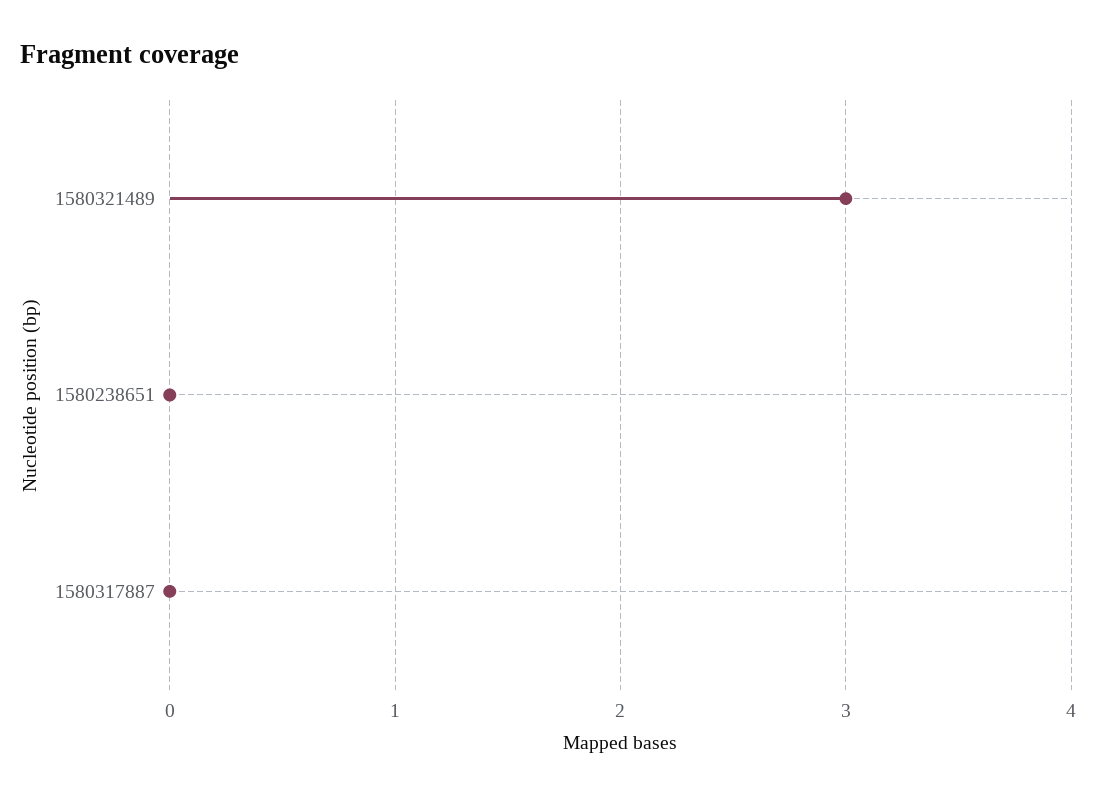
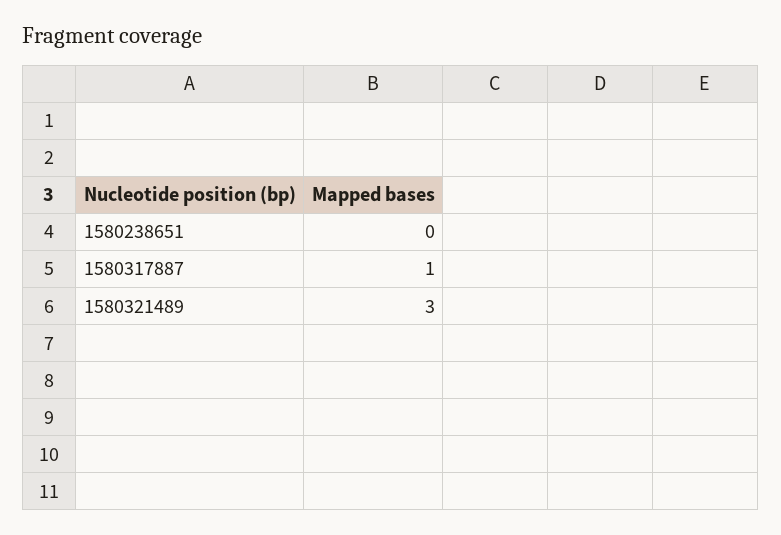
1580317887: 0 -> 1

